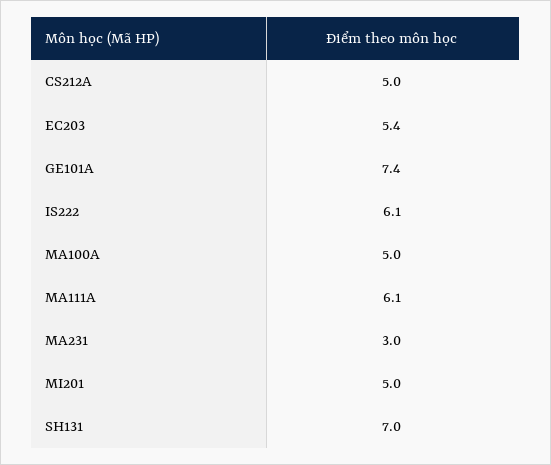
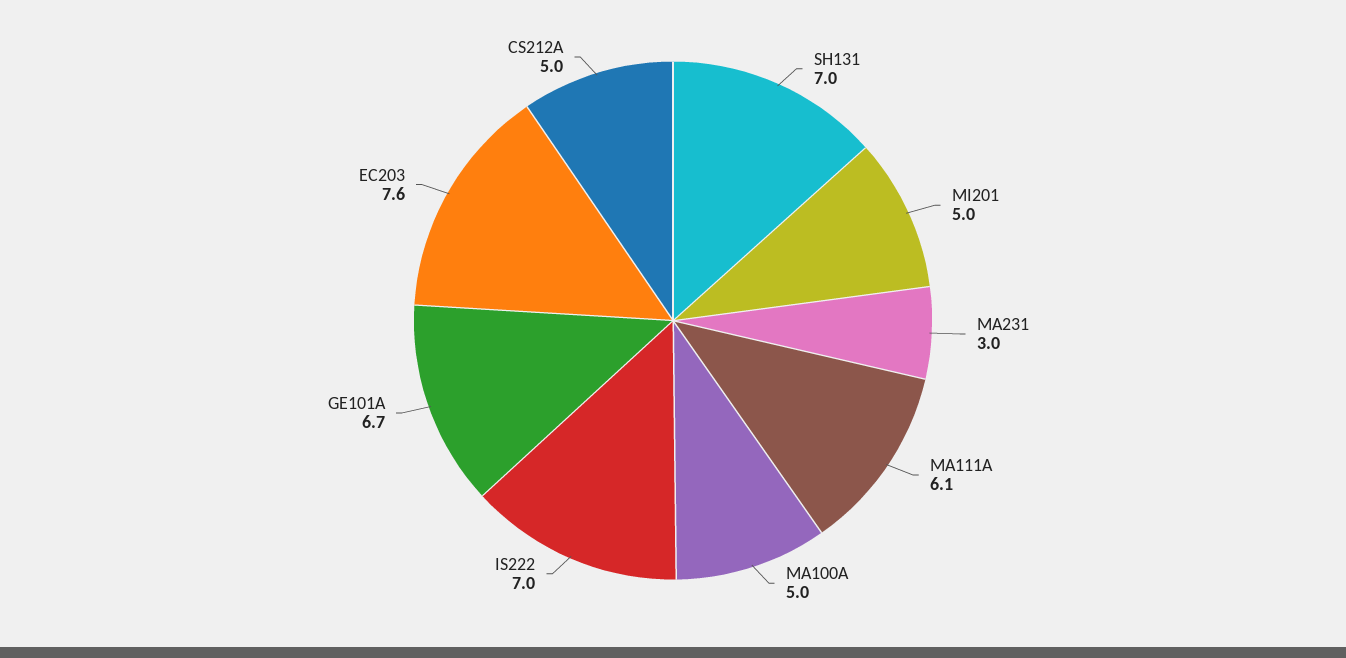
EC203: 5.4 -> 7.6
GE101A: 7.4 -> 6.7
IS222: 6.1 -> 7

